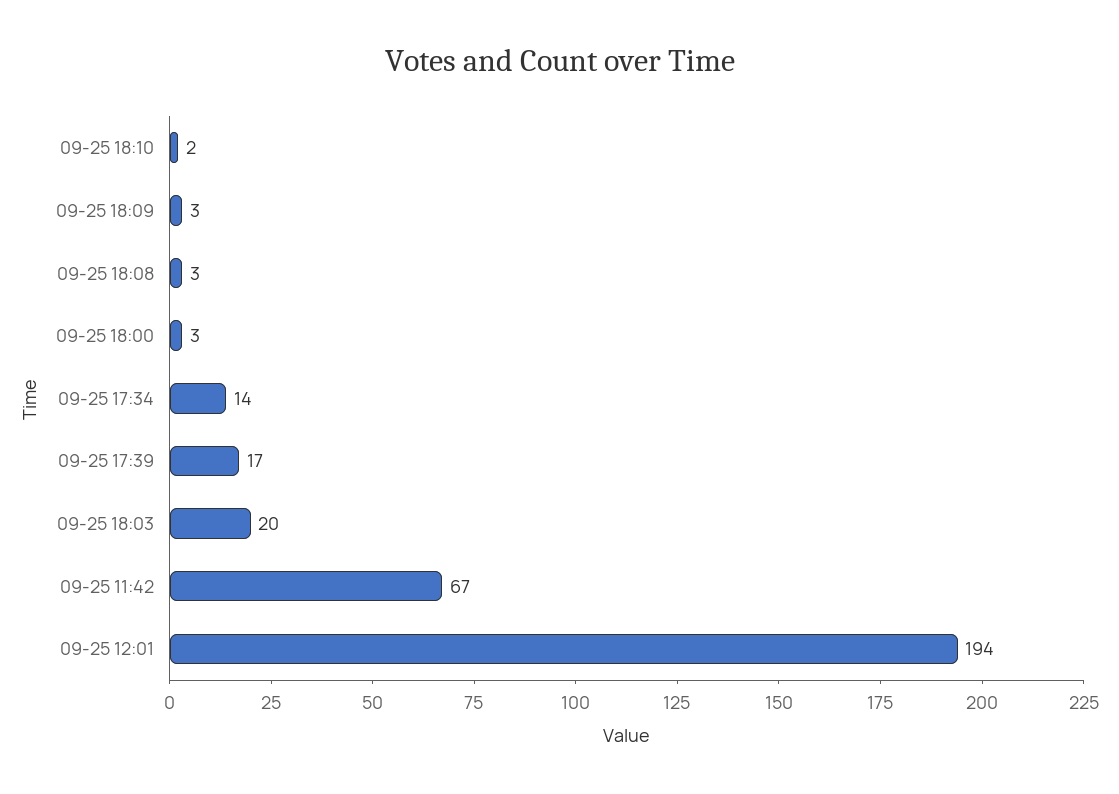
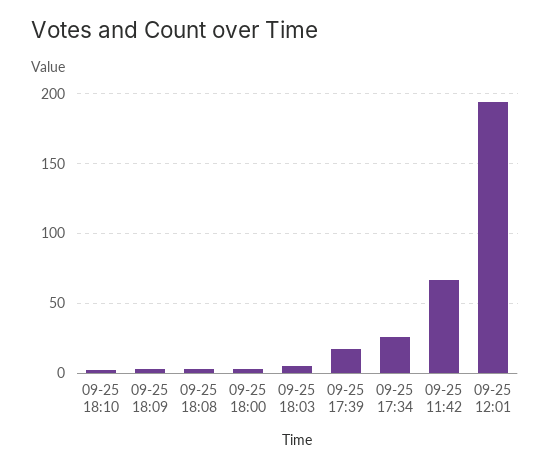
09-25 17:34: 14 -> 25
09-25 18:03: 20 -> 5

